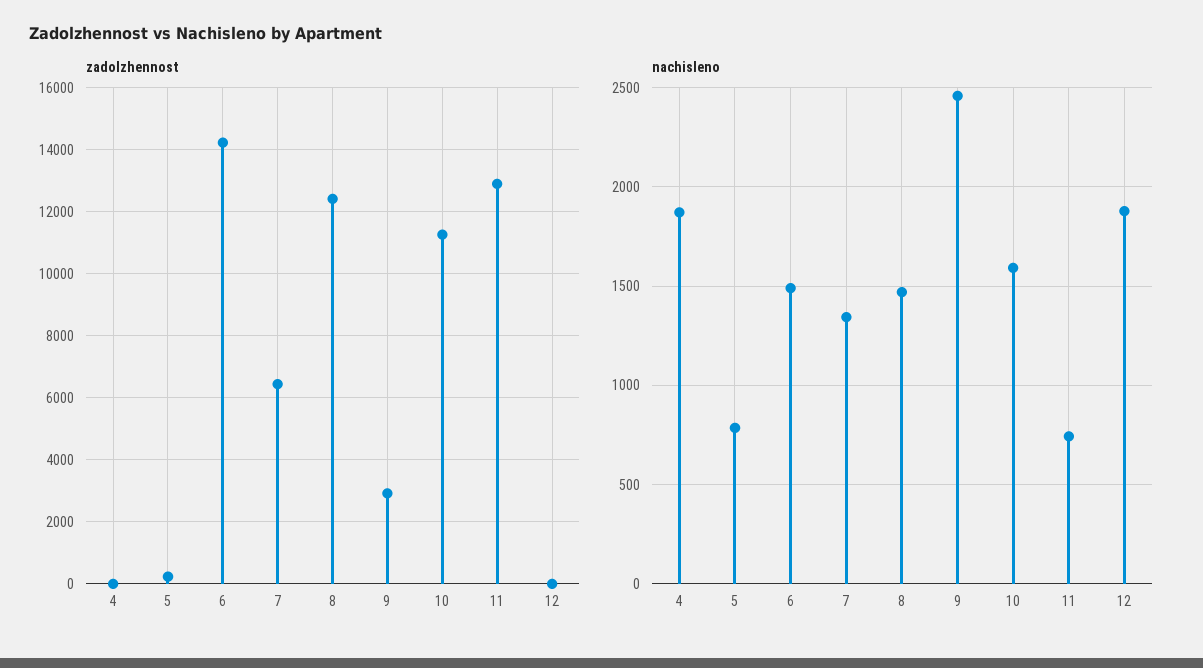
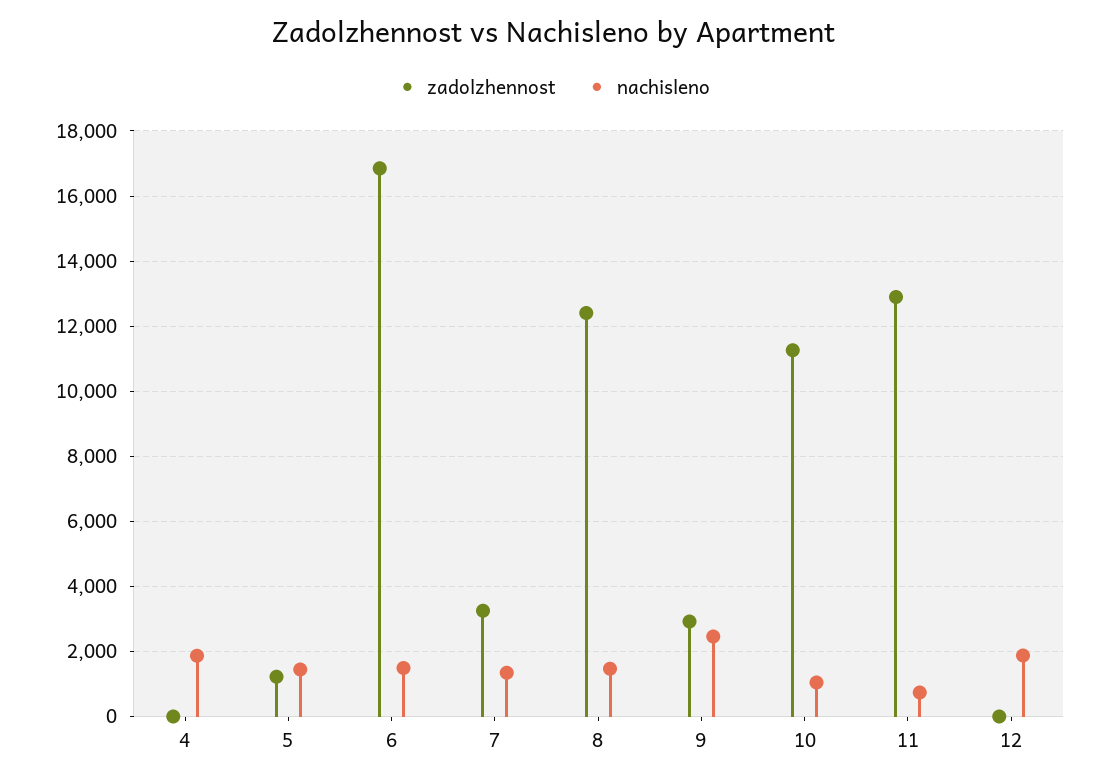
zadolzhennost, 5: 200 -> 1200
zadolzhennost, 6: 14200 -> 16800
zadolzhennost, 7: 6400 -> 3200
nachisleno, 5: 800 -> 1400
nachisleno, 10: 1600 -> 1000

